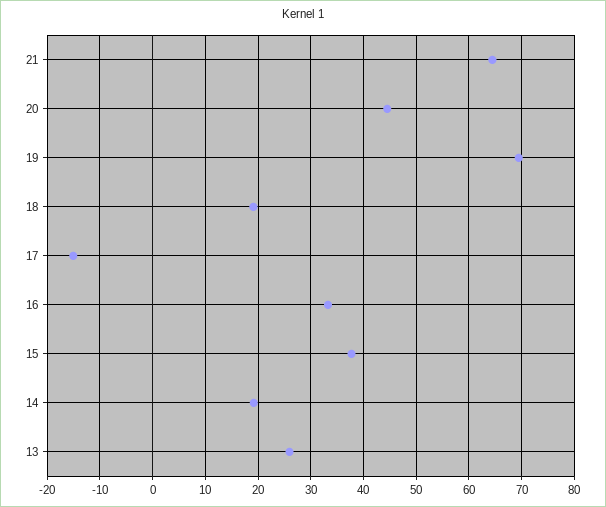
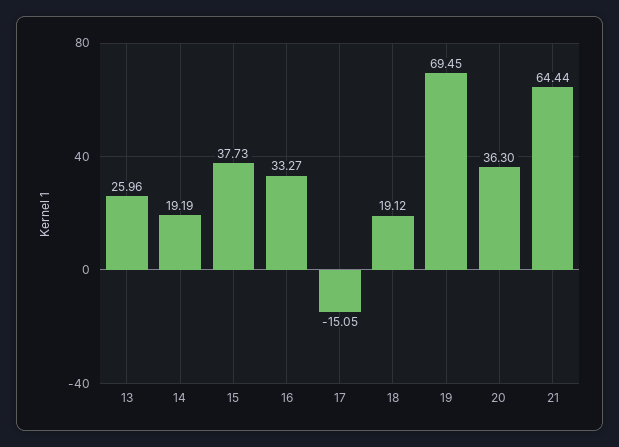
20: 44 -> 36.3

